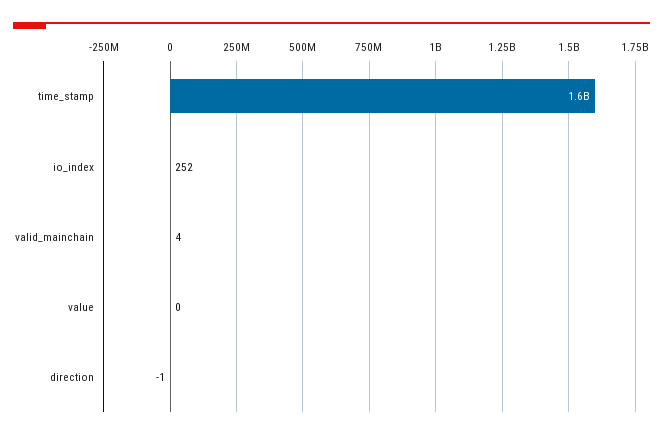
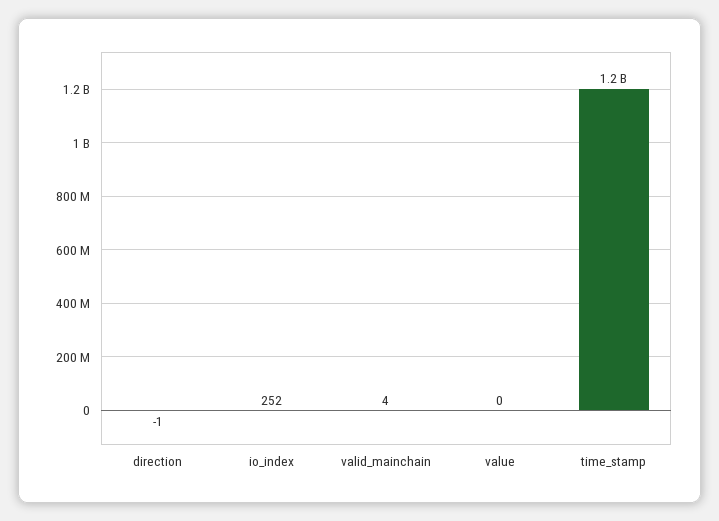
time_stamp: 1600000000 -> 1200000000

